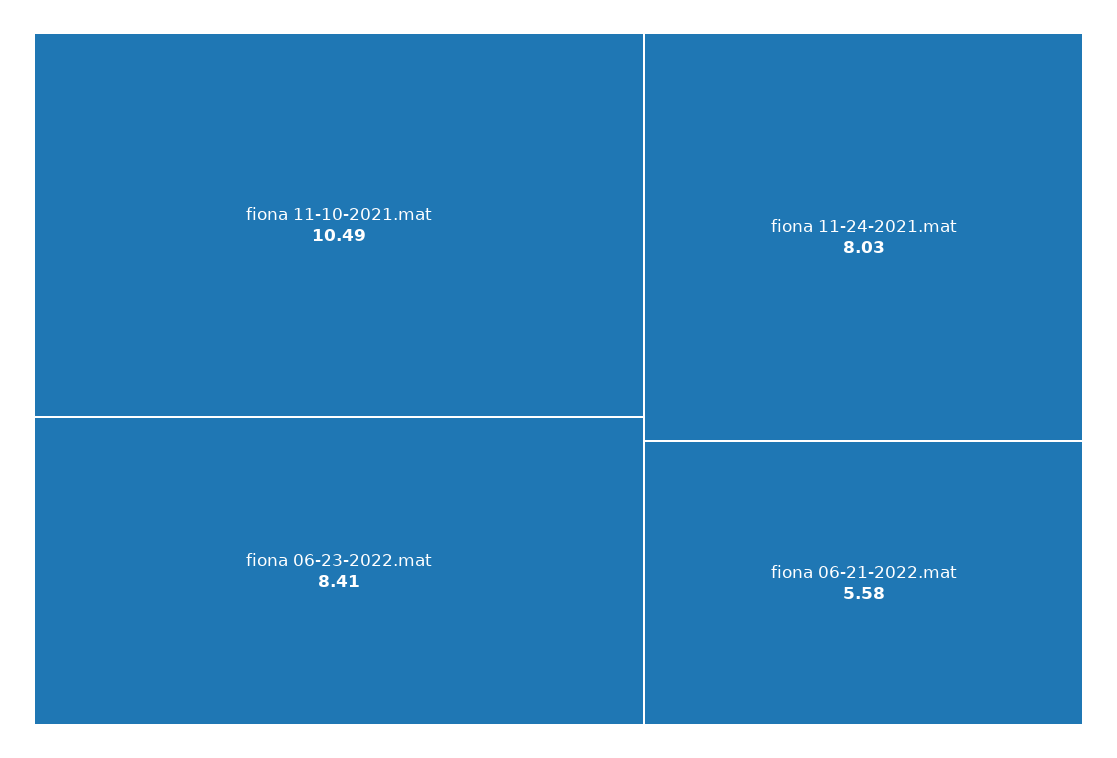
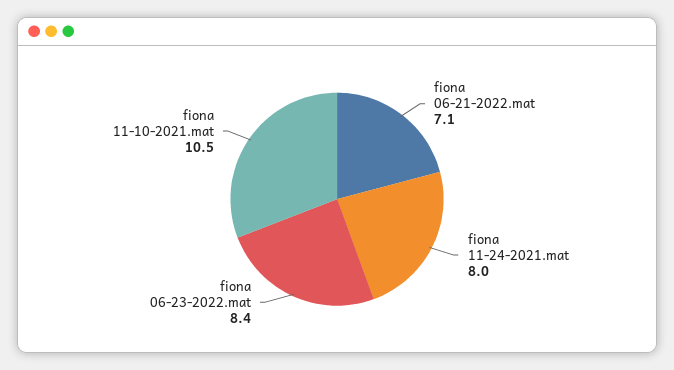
fiona 06-21-2022.mat: 5.58 -> 7.1

